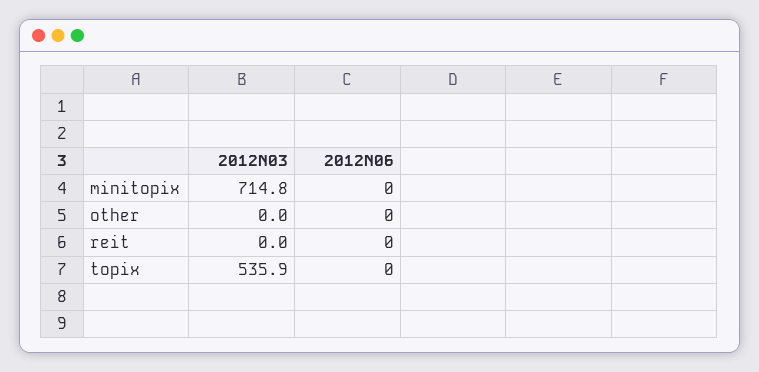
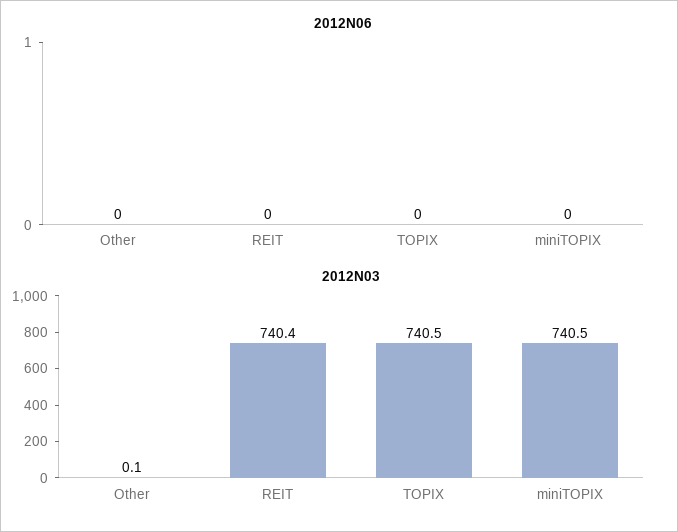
2012N03, minitopix: 714.8 -> 740.5
2012N03, other: 0 -> 0.1
2012N03, reit: 0 -> 740.4
2012N03, topix: 535.9 -> 740.5

